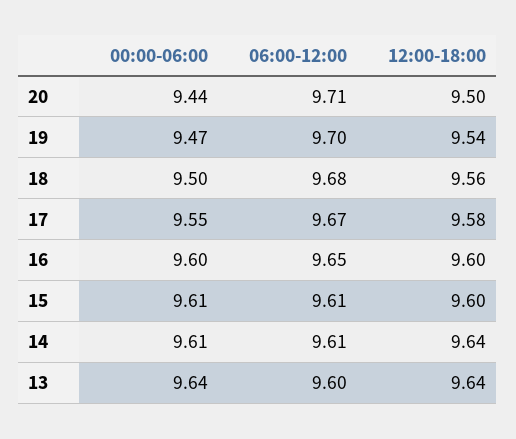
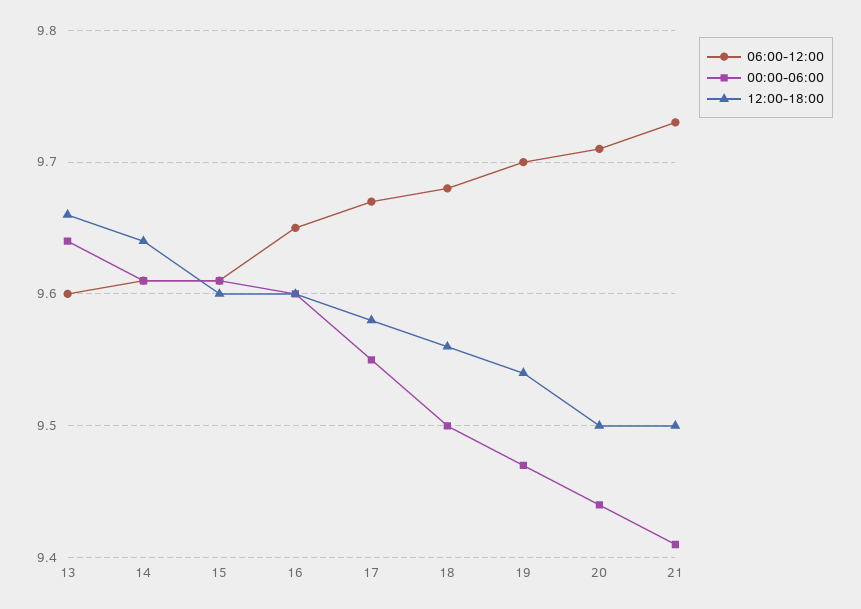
12:00-18:00, 13: 9.64 -> 9.66
06:00-12:00, 21: none -> 9.73
00:00-06:00, 21: none -> 9.41
12:00-18:00, 21: none -> 9.5

